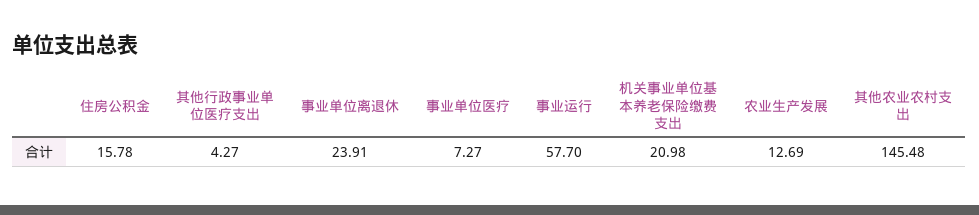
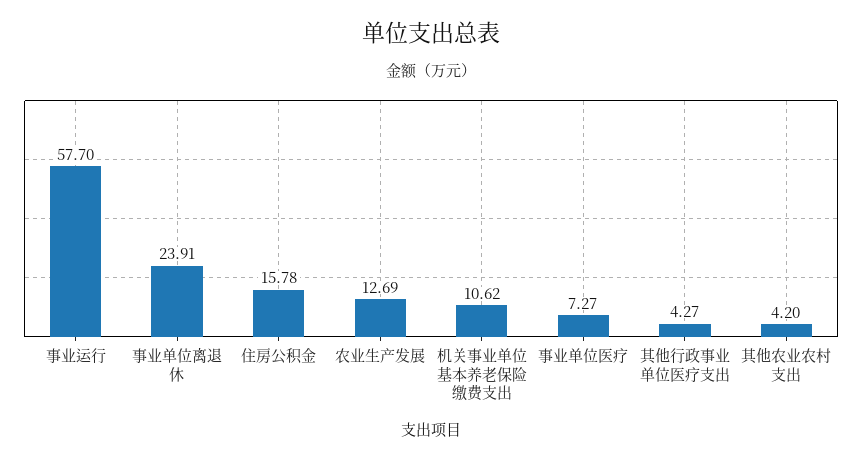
机关事业单位基本养老保险缴费支出: 20.98 -> 10.62
其他农业农村支出: 145.48 -> 4.2

